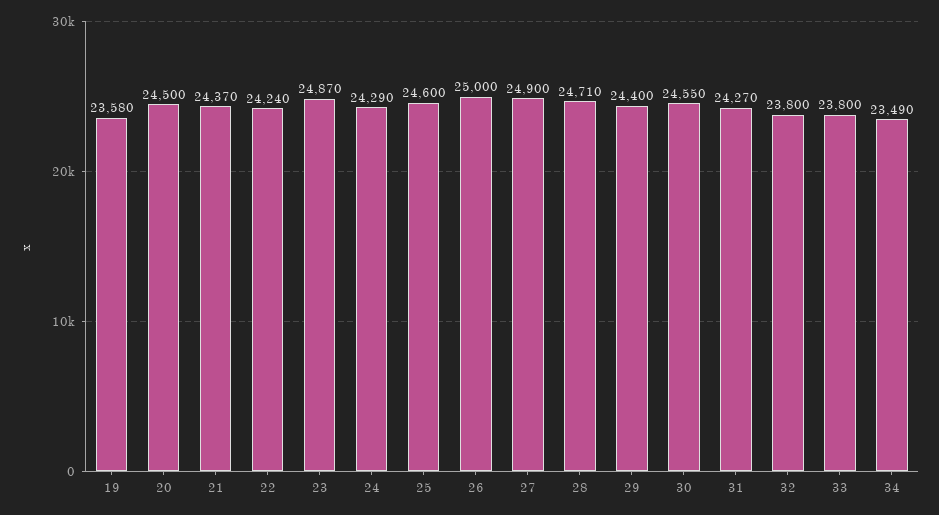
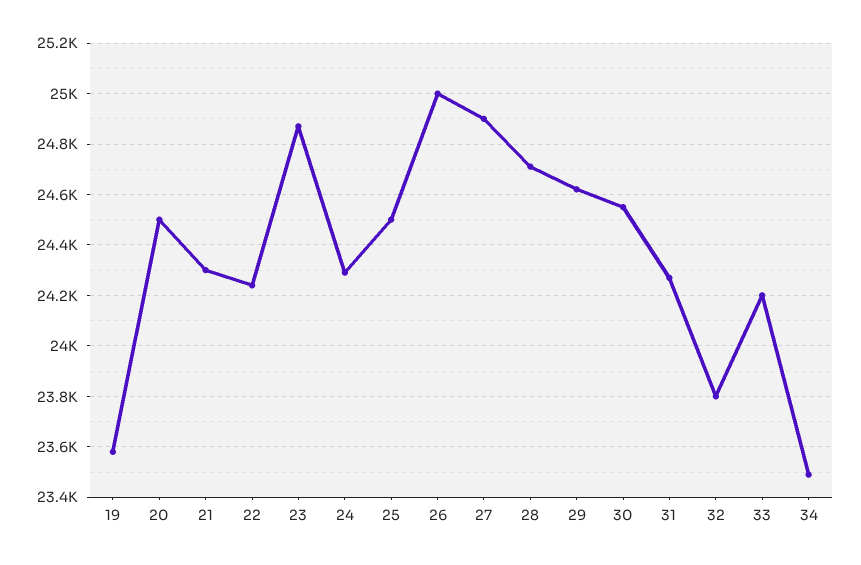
21: 24370 -> 24300
25: 24600 -> 24500
29: 24400 -> 24625
33: 23800 -> 24200

